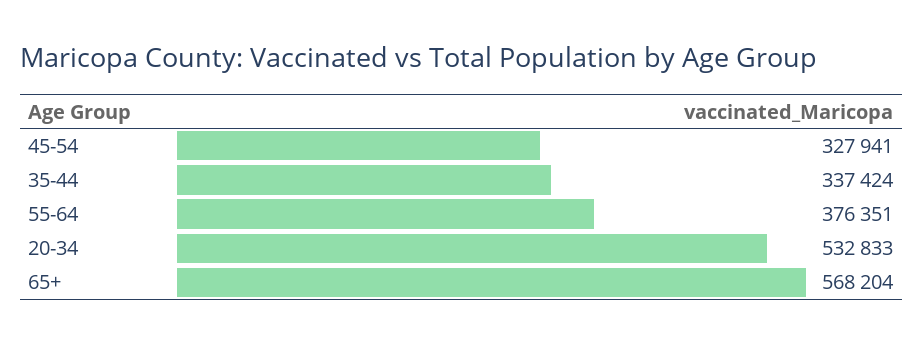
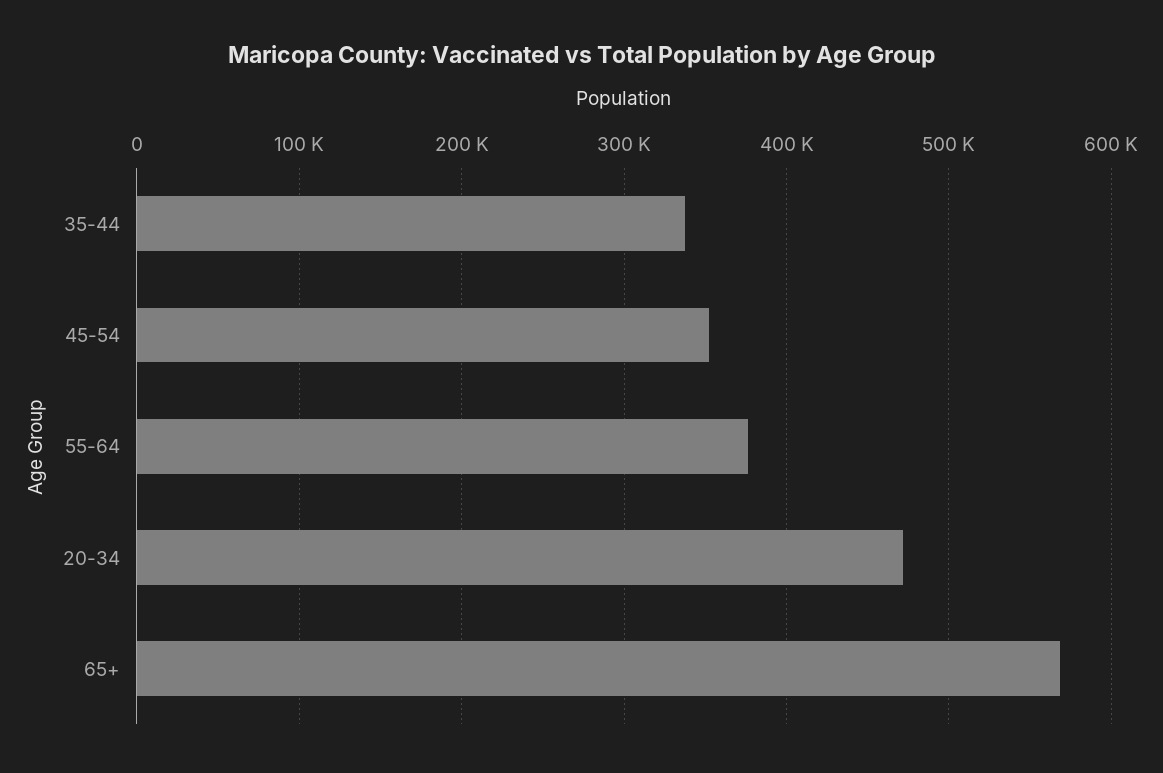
45-54: 327941 -> 350000
20-34: 532833 -> 470000

